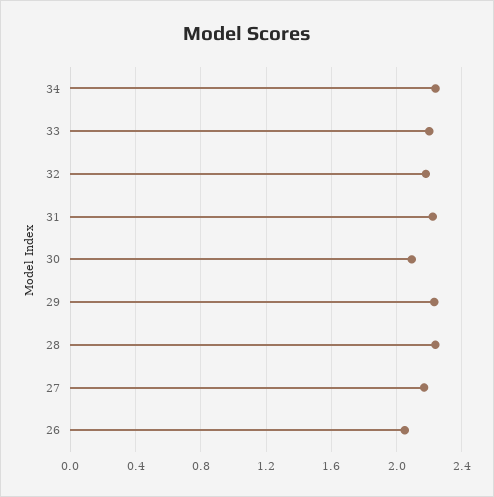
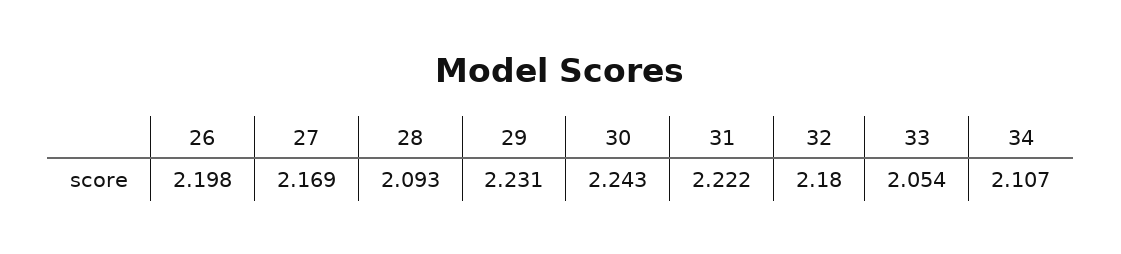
34: 2.25 -> 2.107
33: 2.2 -> 2.054
30: 2.1 -> 2.243
28: 2.25 -> 2.093
26: 2.05 -> 2.198

